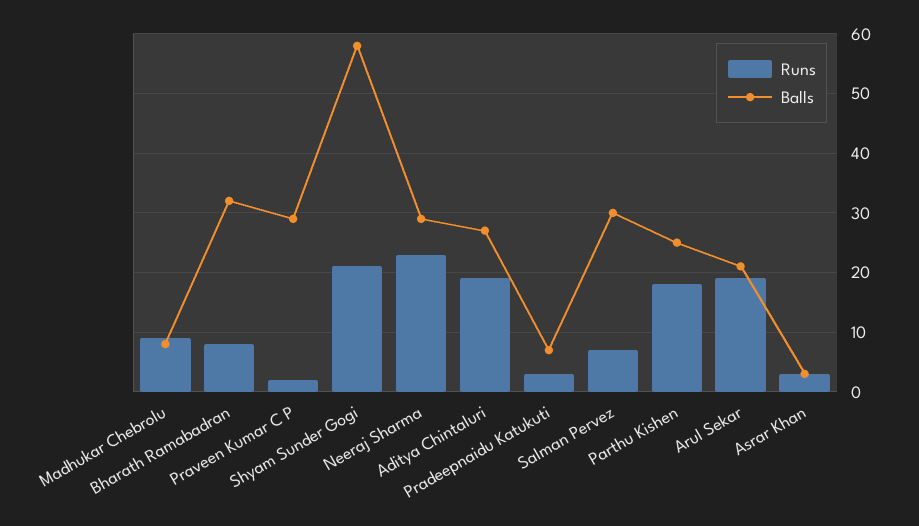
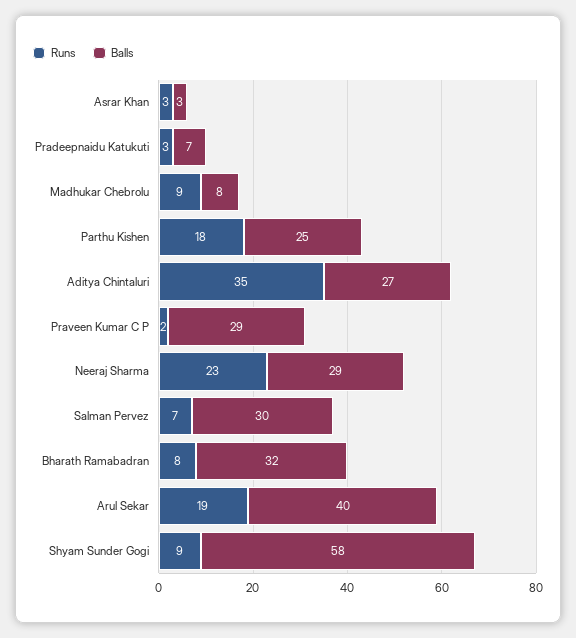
Runs, Shyam Sunder Gogi: 20 -> 9
Runs, Aditya Chintaluri: 20 -> 35
Balls, Arul Sekar: 20 -> 40

